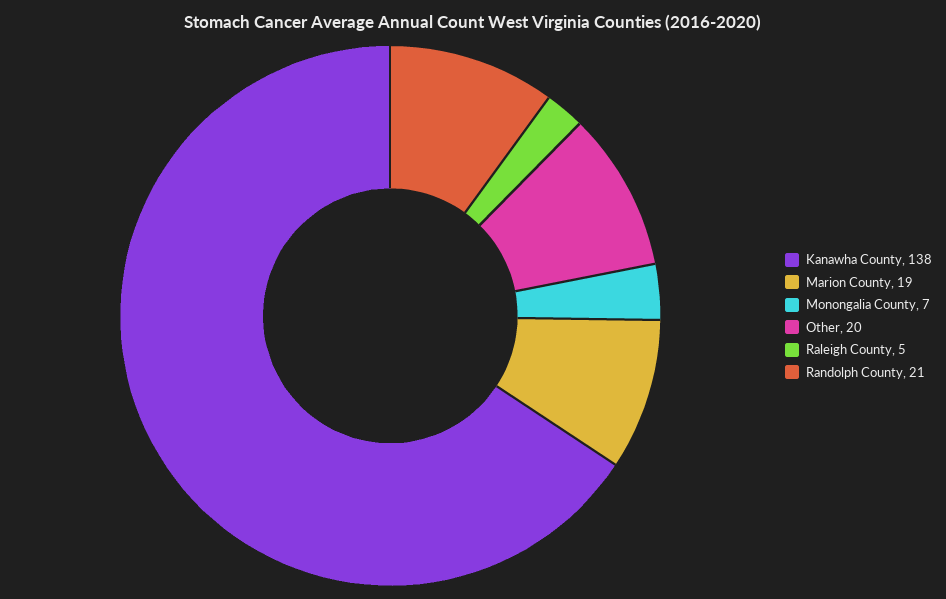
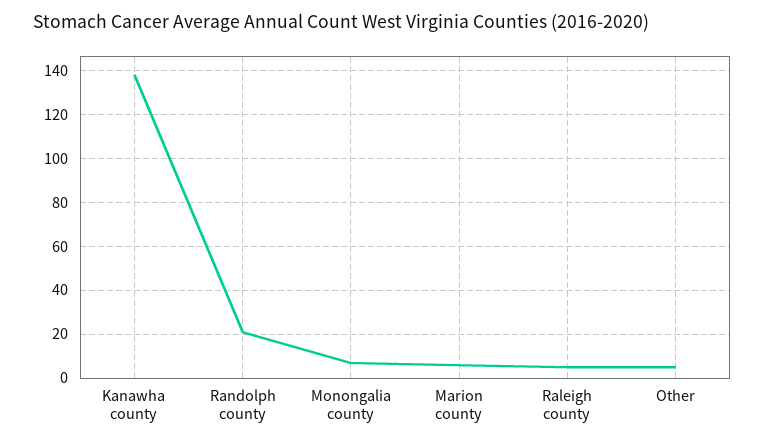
Marion County: 19 -> 5
Other: 20 -> 5

